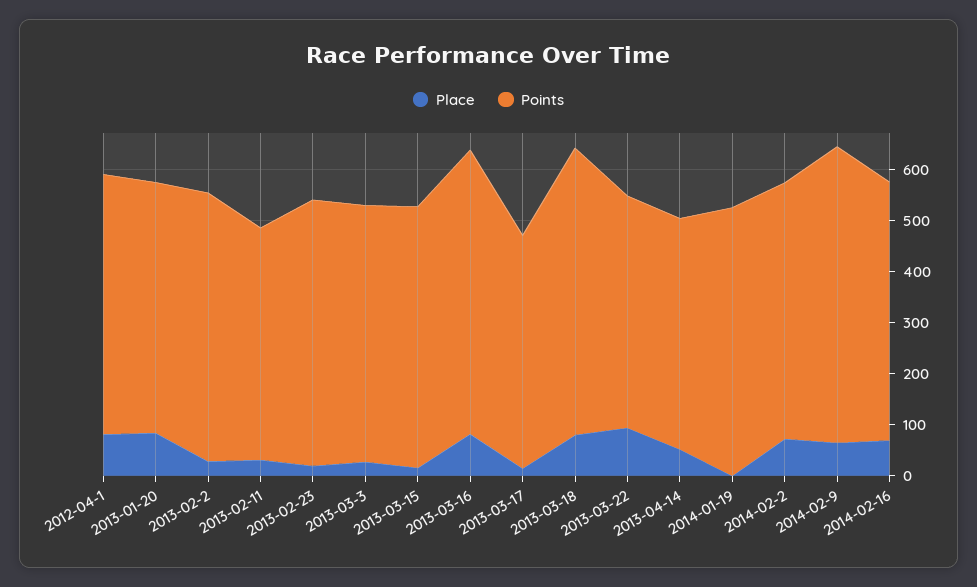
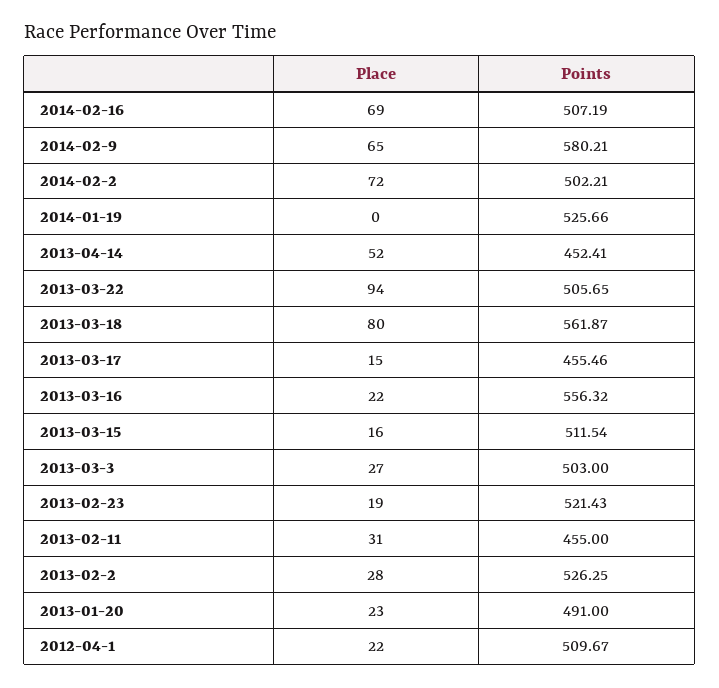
Place, 2012-04-1: 80 -> 22
Place, 2013-01-20: 80 -> 23
Place, 2013-03-16: 80 -> 22
Points, 2013-03-22: 460 -> 505.65

